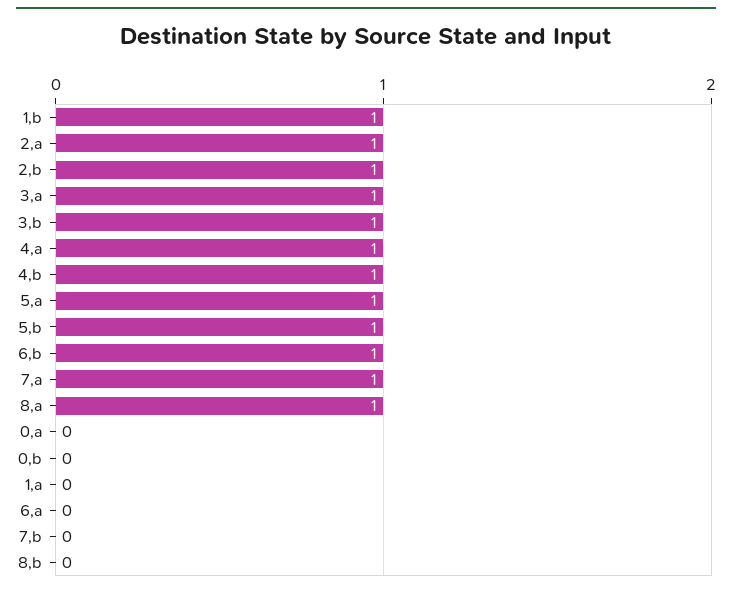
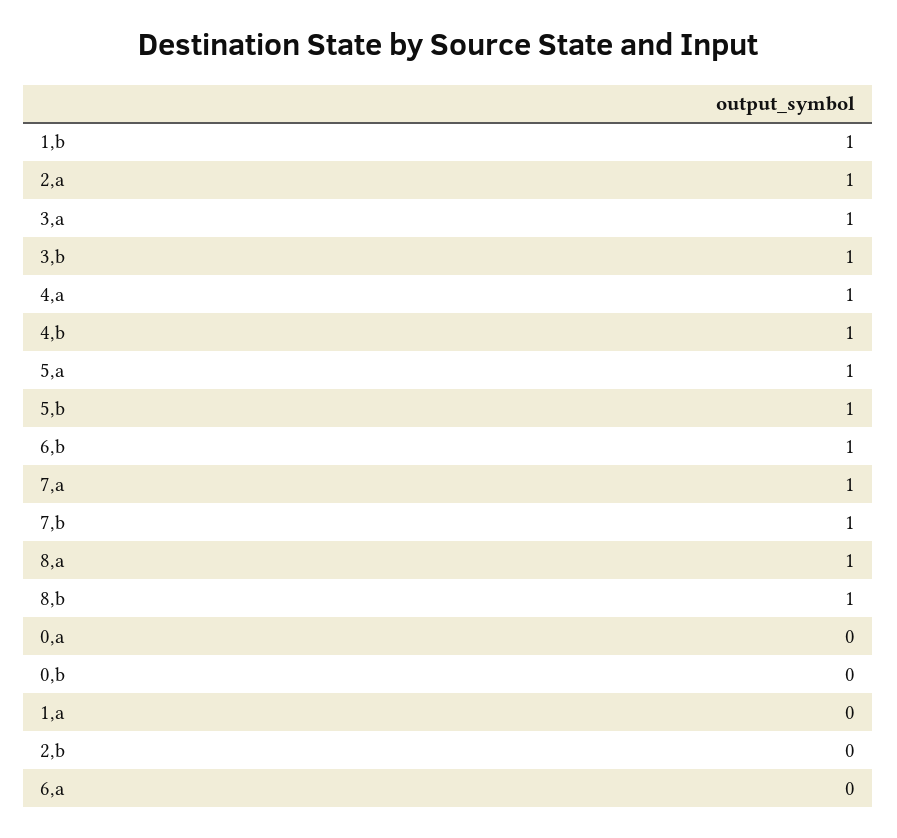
2,b: 1 -> 0
7,b: 0 -> 1
8,b: 0 -> 1

